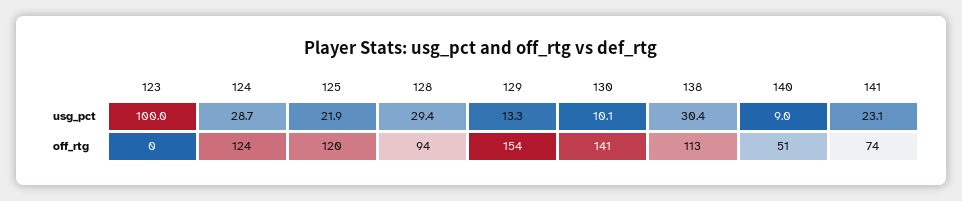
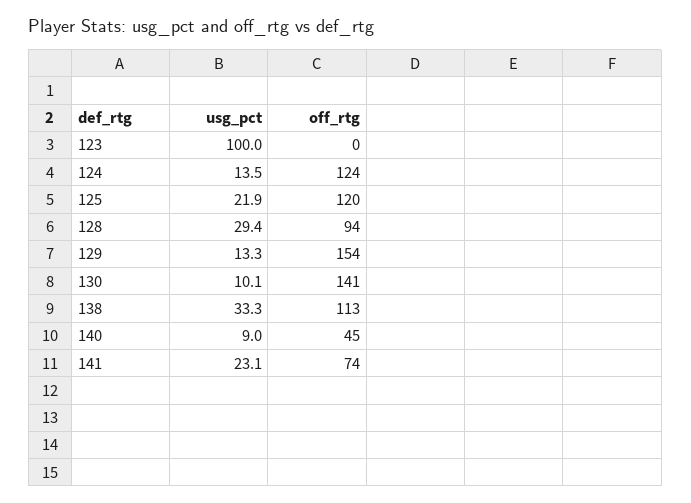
124, usg_pct: 28.7 -> 13.5
138, usg_pct: 30.4 -> 33.3
140, off_rtg: 51 -> 45

